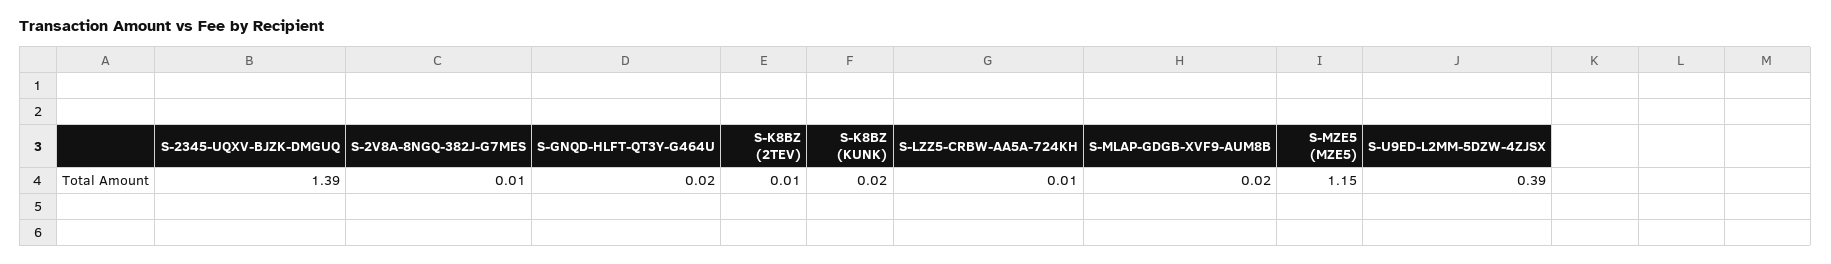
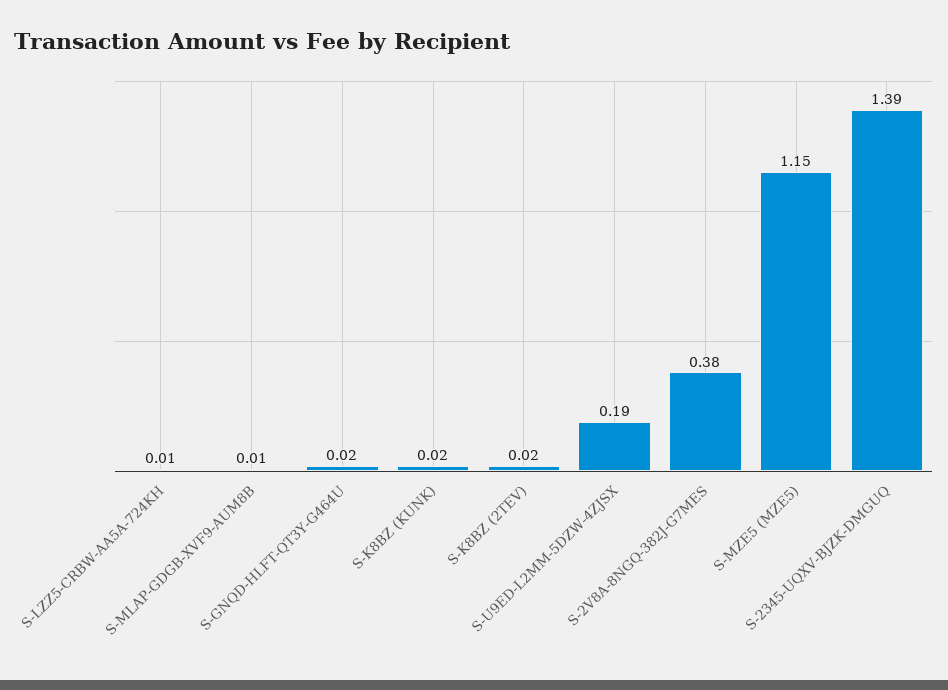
S-2V8A-8NGQ-382J-G7MES: 0.01 -> 0.38
S-K8BZ (2TEV): 0.01 -> 0.02
S-MLAP-GDGB-XVF9-AUM8B: 0.02 -> 0.01
S-U9ED-L2MM-5DZW-4ZJSX: 0.39 -> 0.19

